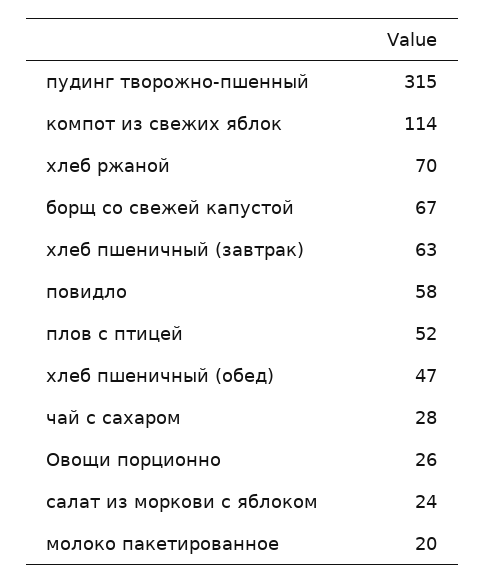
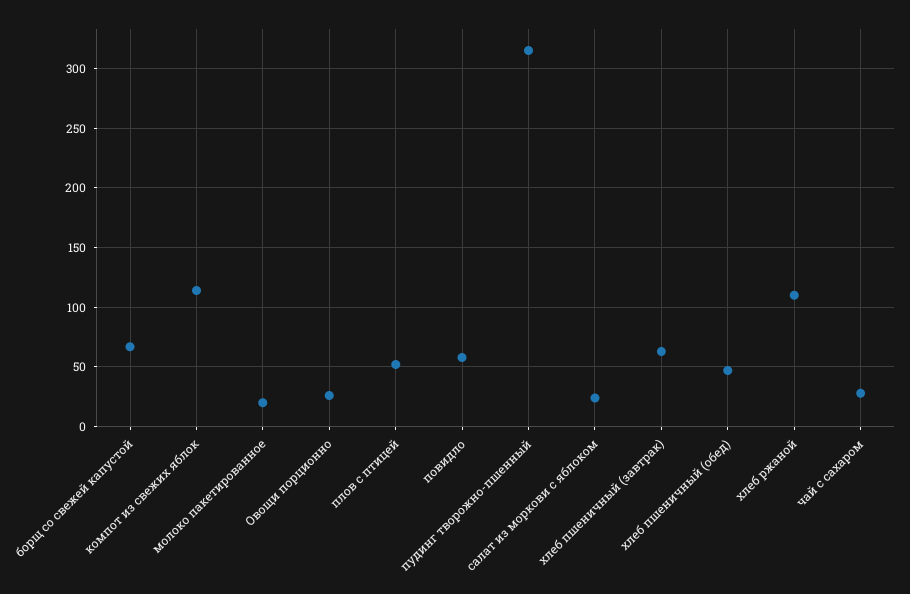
хлеб ржаной: 70 -> 110

